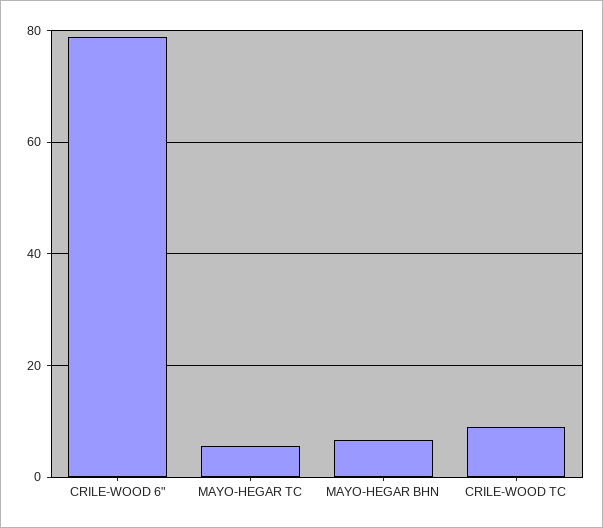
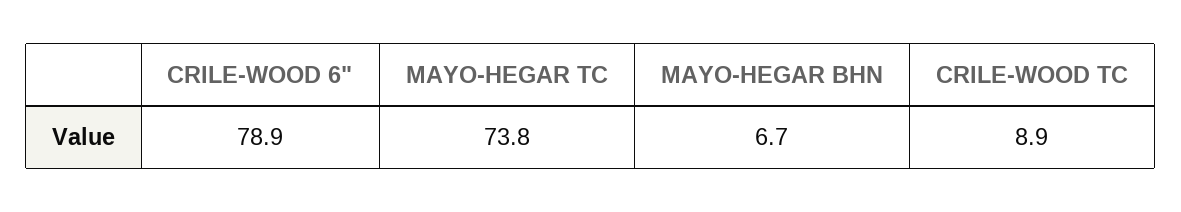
MAYO-HEGAR TC: 6 -> 73.8

